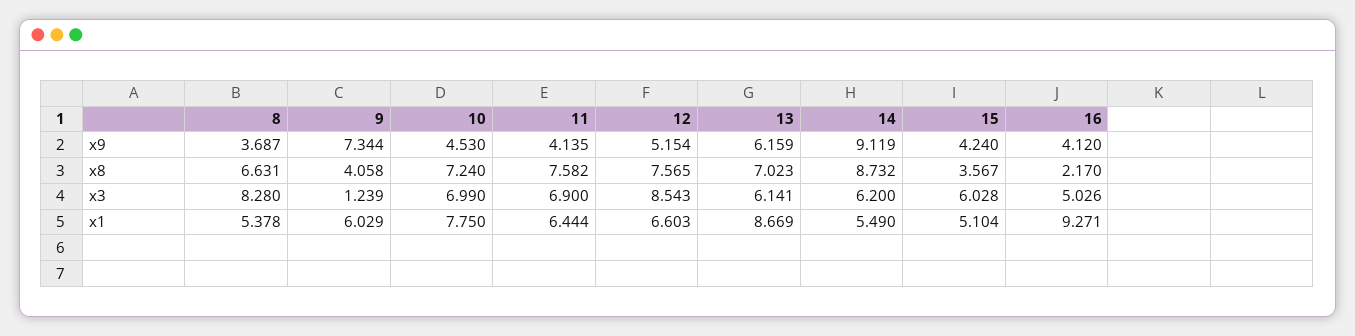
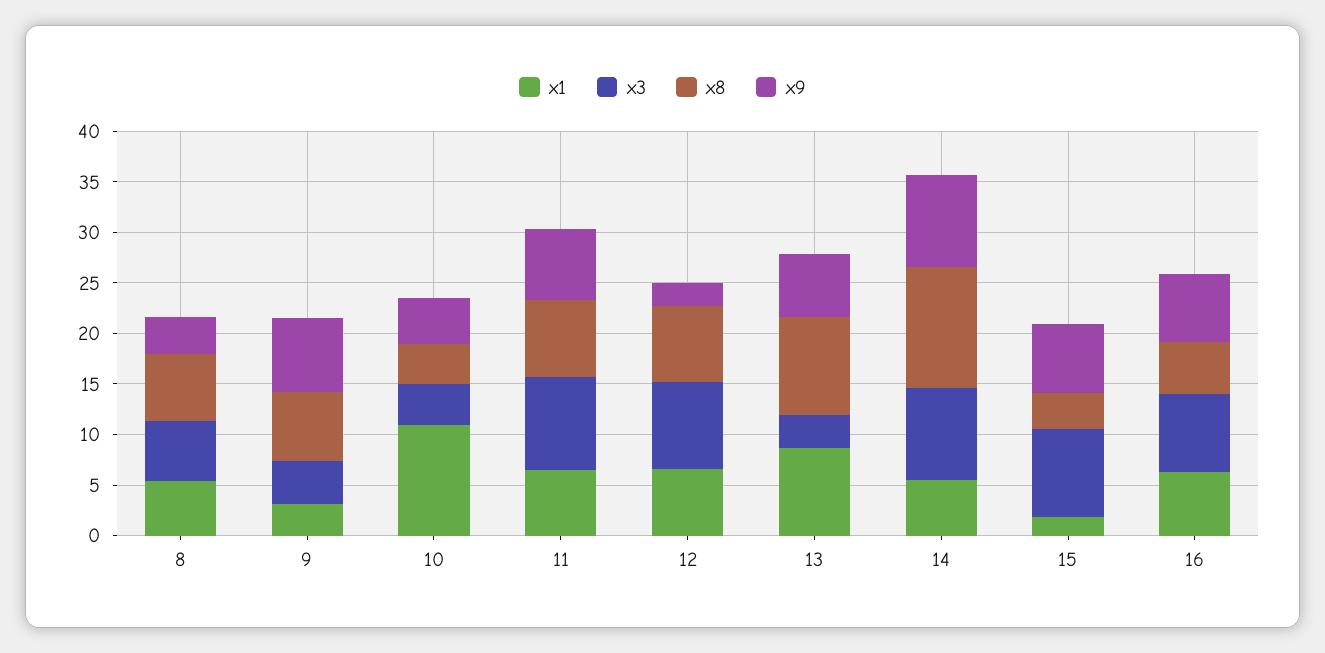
x9, 11: 4.135 -> 7
x9, 12: 5.154 -> 2
x9, 15: 4.24 -> 7
x9, 16: 4.12 -> 7
x8, 9: 4.058 -> 7
x8, 10: 7.24 -> 4
x8, 13: 7.023 -> 10
x8, 14: 8.732 -> 12
x8, 16: 2.17 -> 5
x3, 8: 8.28 -> 6
x3, 9: 1.239 -> 4
x3, 10: 6.99 -> 4
x3, 11: 6.9 -> 9
x3, 13: 6.141 -> 3
x3, 14: 6.2 -> 9
x3, 15: 6.028 -> 9
x3, 16: 5.026 -> 8
x1, 9: 6.029 -> 3
x1, 10: 7.75 -> 11
x1, 15: 5.104 -> 2
x1, 16: 9.271 -> 6

